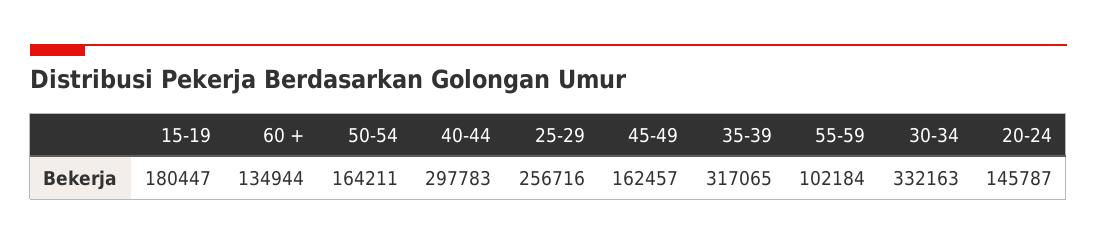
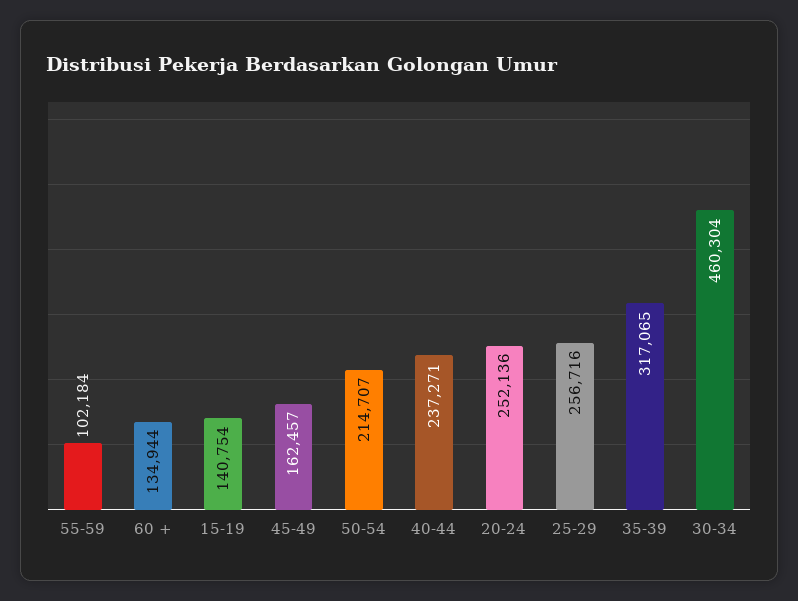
15-19: 180447 -> 140754
50-54: 164211 -> 214707
40-44: 297783 -> 237271
30-34: 332163 -> 460304
20-24: 145787 -> 252136

